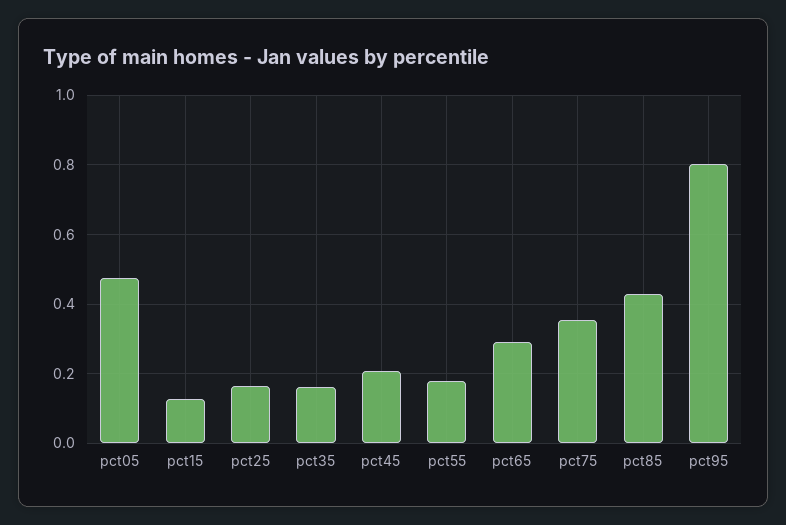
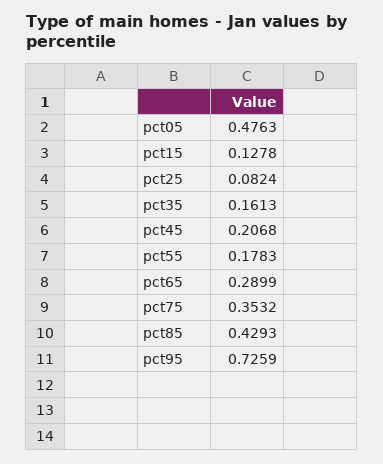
pct25: 0.16 -> 0.0824
pct95: 0.8 -> 0.7259

